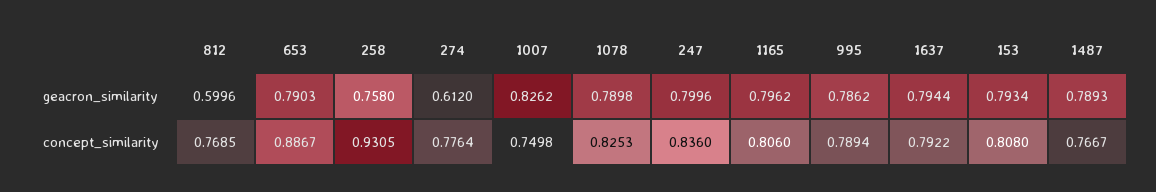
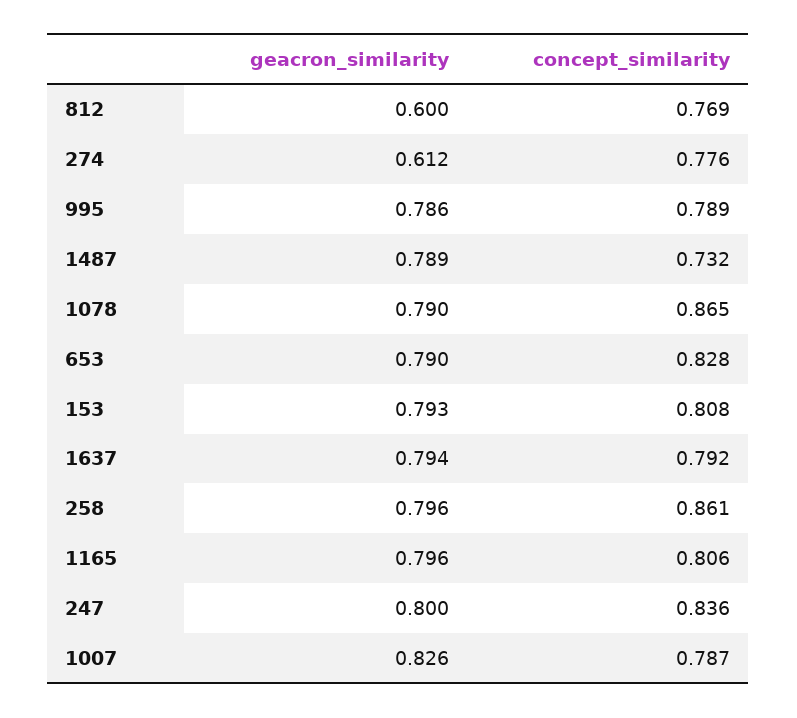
258, geacron_similarity: 0.758 -> 0.796
653, concept_similarity: 0.8867 -> 0.828
258, concept_similarity: 0.9305 -> 0.861
1007, concept_similarity: 0.7498 -> 0.787
1078, concept_similarity: 0.8253 -> 0.865
1487, concept_similarity: 0.7667 -> 0.732

